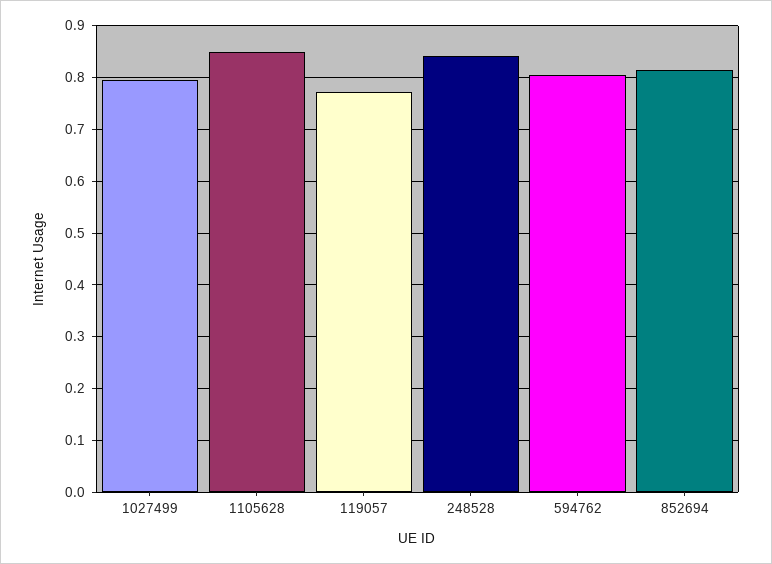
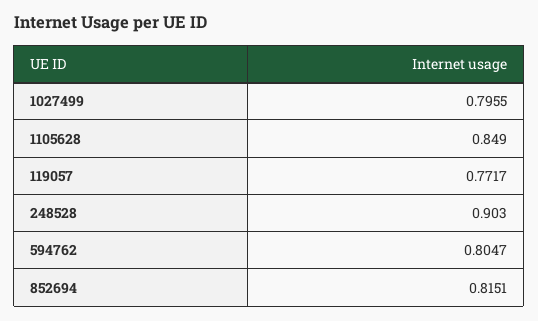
248528: 0.84 -> 0.903

